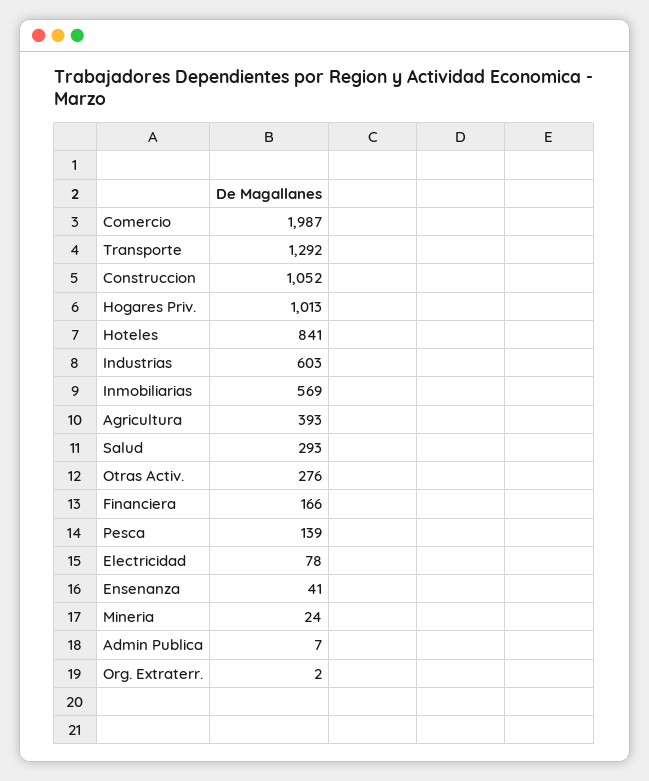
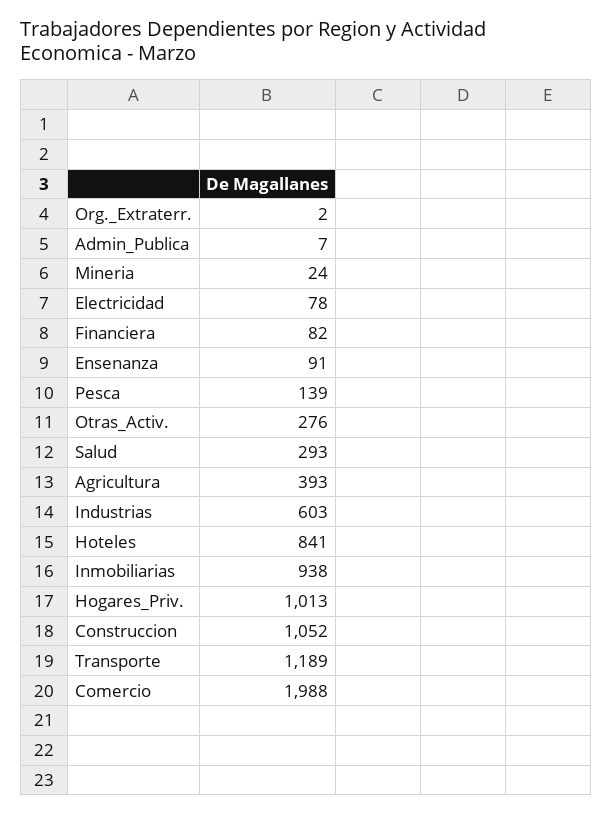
Comercio: 1987 -> 1988
Transporte: 1292 -> 1189
Inmobiliarias: 569 -> 938
Financiera: 166 -> 82
Ensenanza: 41 -> 91

